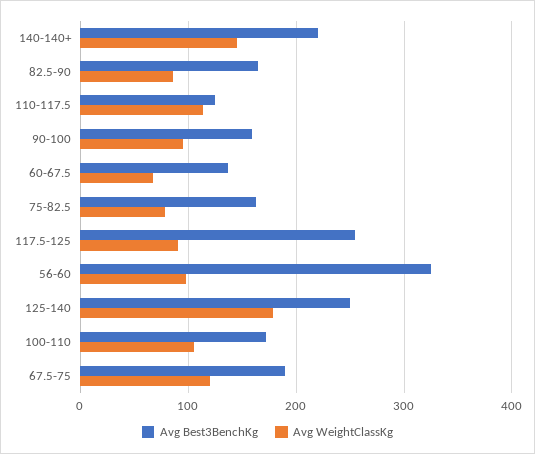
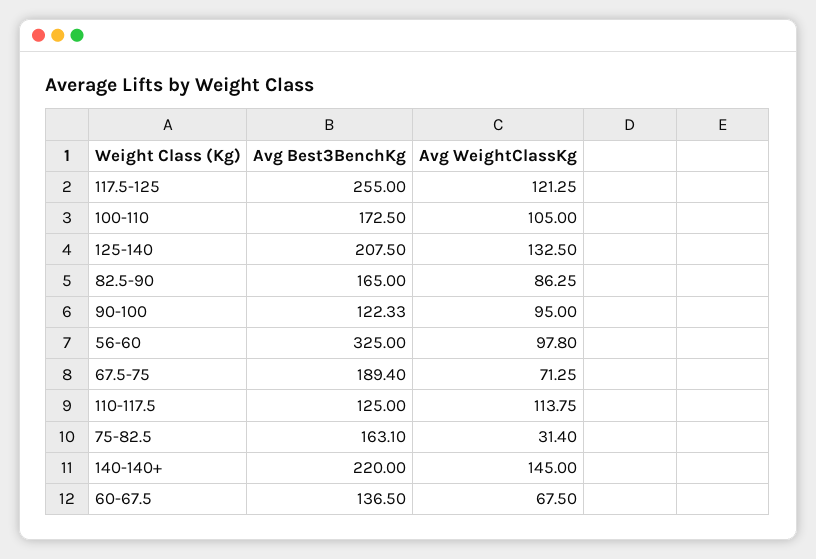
Avg Best3BenchKg, 90-100: 160 -> 122.33
Avg WeightClassKg, 75-82.5: 80 -> 31.4
Avg WeightClassKg, 117.5-125: 90 -> 121.25
Avg Best3BenchKg, 125-140: 250 -> 207.5
Avg WeightClassKg, 125-140: 180 -> 132.5
Avg WeightClassKg, 67.5-75: 120 -> 71.25

